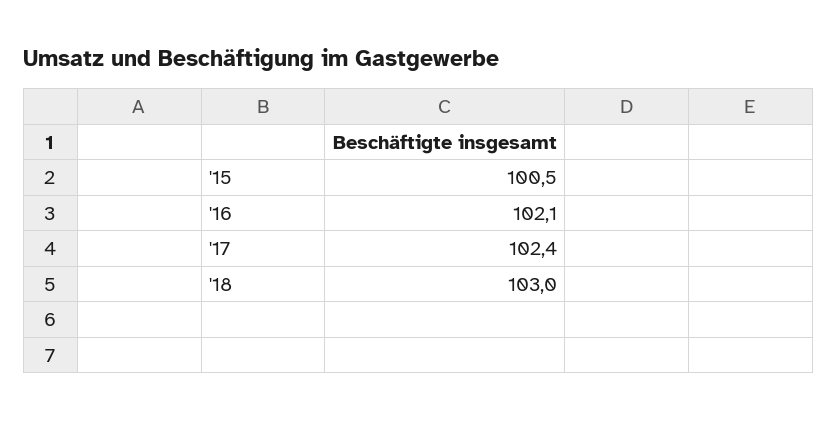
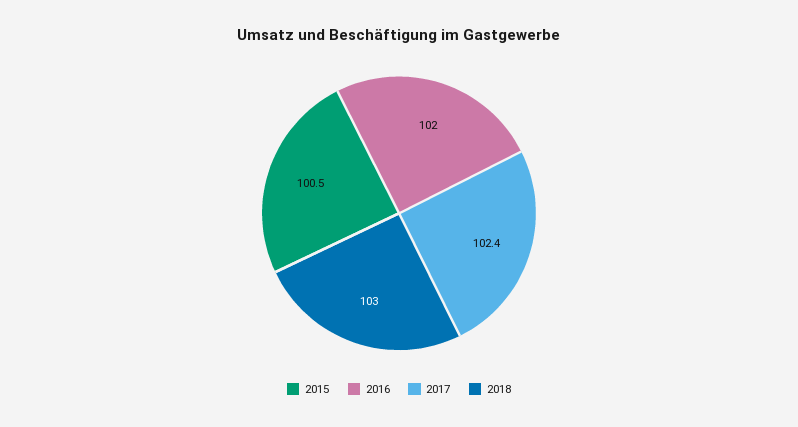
'16: 102.1 -> 102

